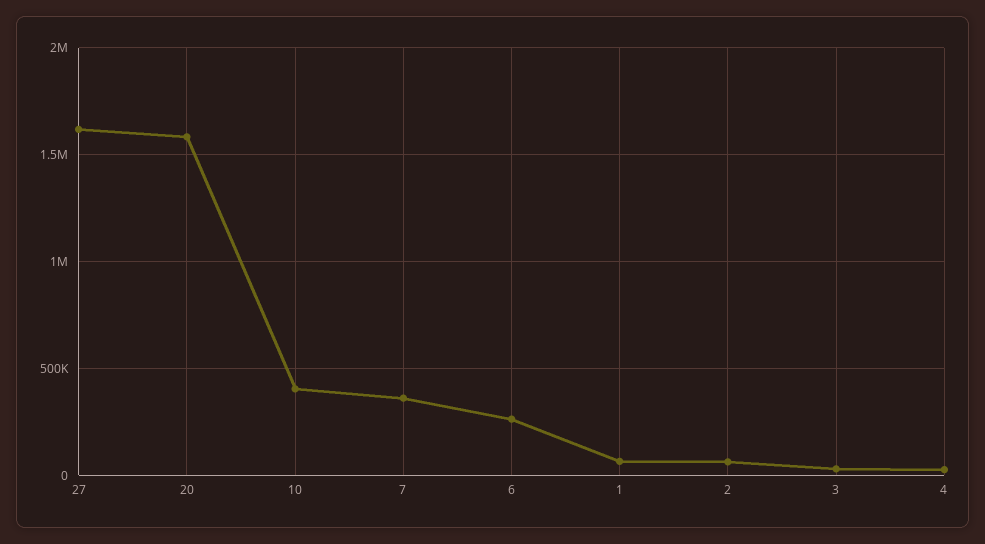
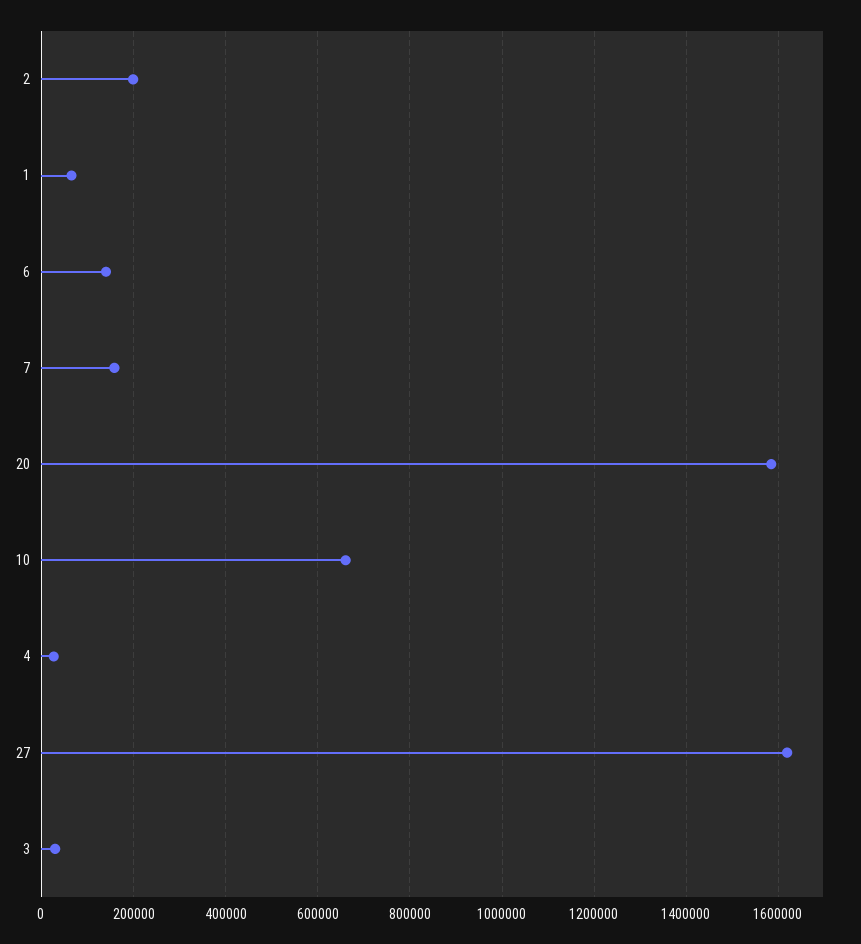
10: 400000 -> 660000
7: 350000 -> 160000
6: 250000 -> 140000
2: 50000 -> 200000

